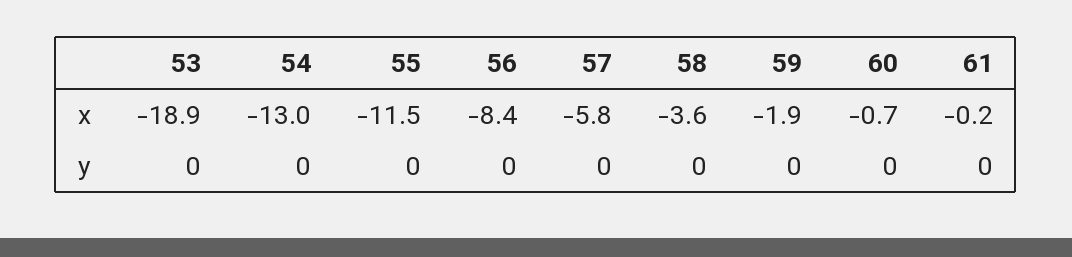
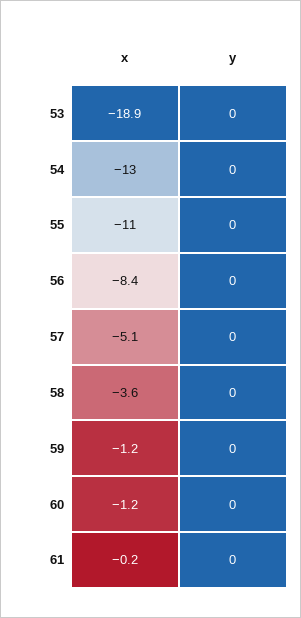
55, x: -11.5 -> -11
57, x: -5.8 -> -5.1
59, x: -1.9 -> -1.2
60, x: -0.7 -> -1.2

